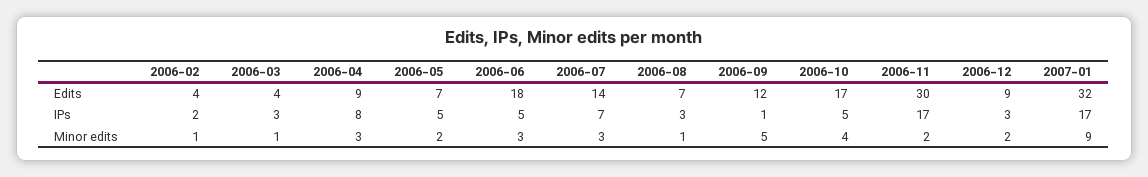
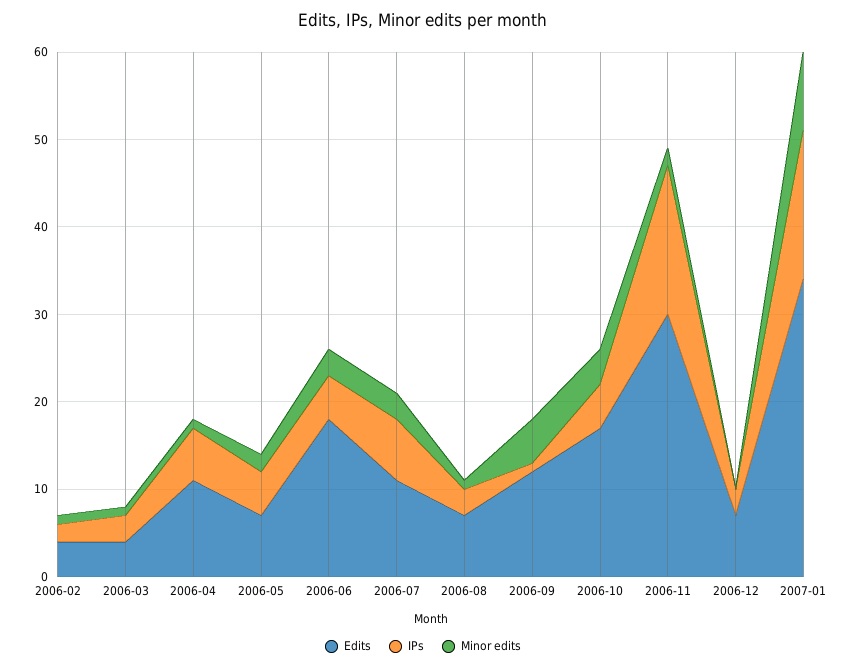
Edits, 2006-04: 9 -> 11
Edits, 2006-07: 14 -> 11
Edits, 2006-12: 9 -> 7
Edits, 2007-01: 32 -> 34
IPs, 2006-04: 8 -> 6
Minor edits, 2006-04: 3 -> 1
Minor edits, 2006-12: 2 -> 0

